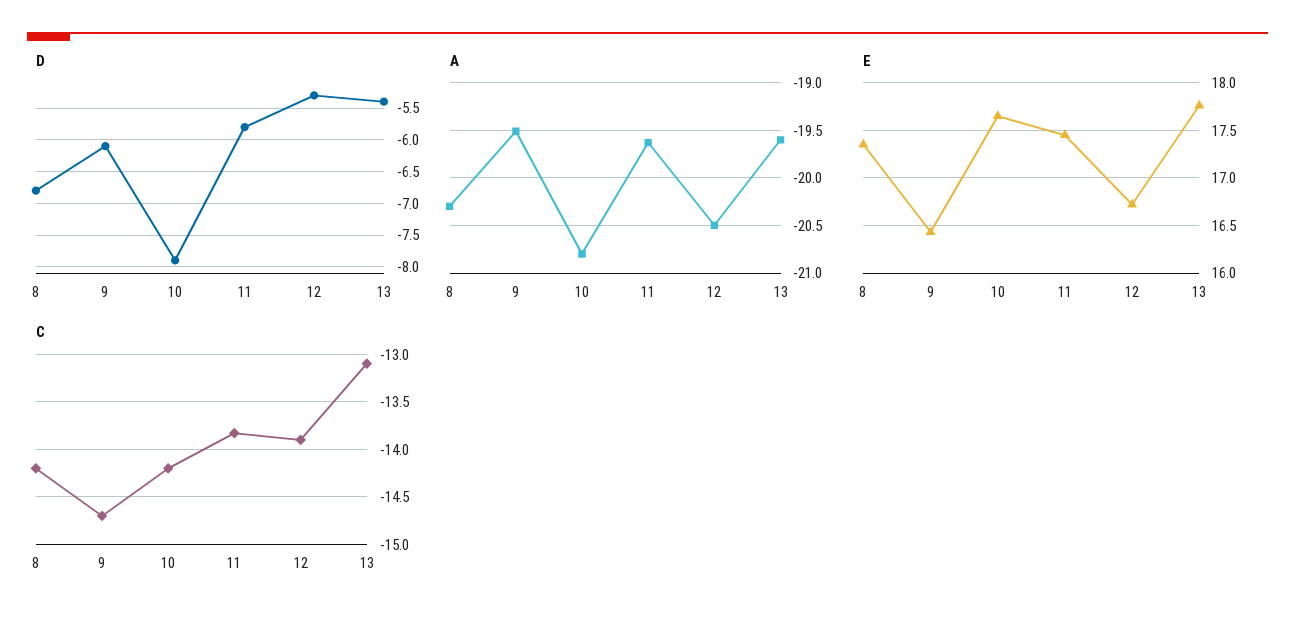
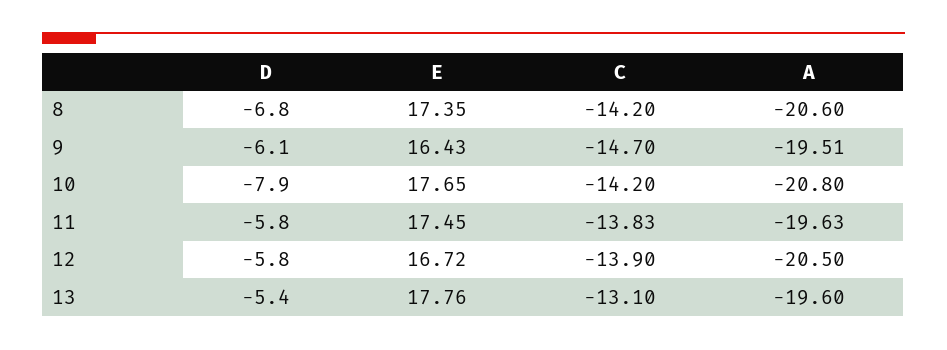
D, 12: -5.3 -> -5.8
A, 8: -20.3 -> -20.6

